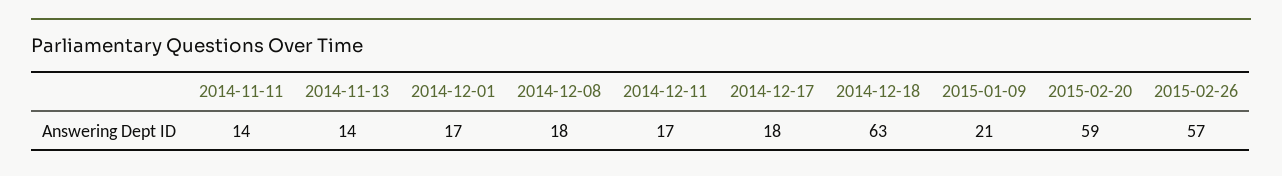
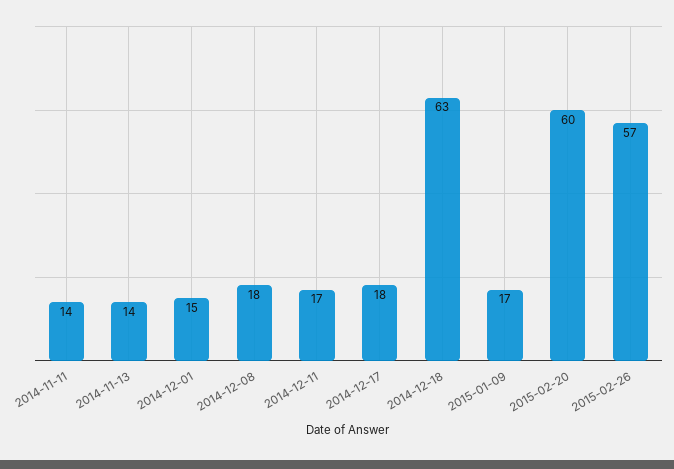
2014-12-01: 17 -> 15
2015-01-09: 21 -> 17
2015-02-20: 59 -> 60

